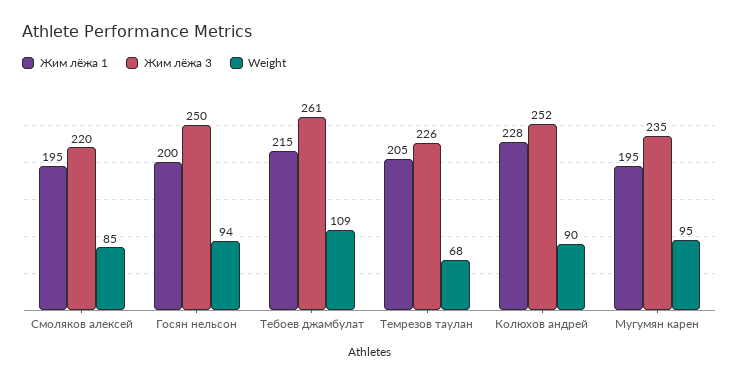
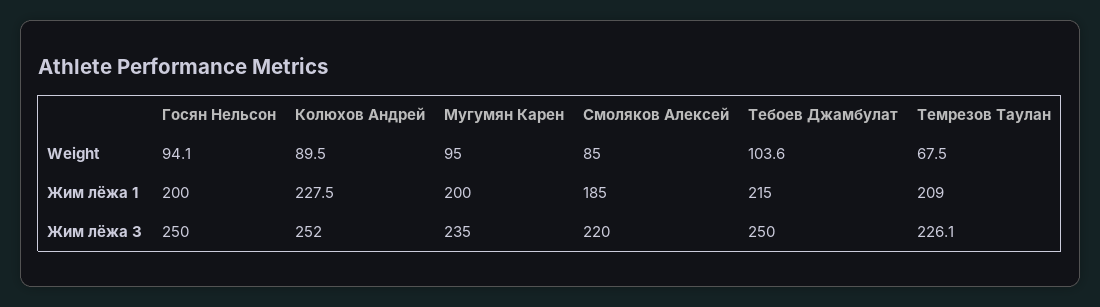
Жим лёжа 1, Смоляков алексей: 195 -> 185
Жим лёжа 3, Тебоев джамбулат: 261 -> 250
Weight, Тебоев джамбулат: 109 -> 103.6
Жим лёжа 1, Темрезов таулан: 205 -> 209
Жим лёжа 1, Мугумян карен: 195 -> 200

